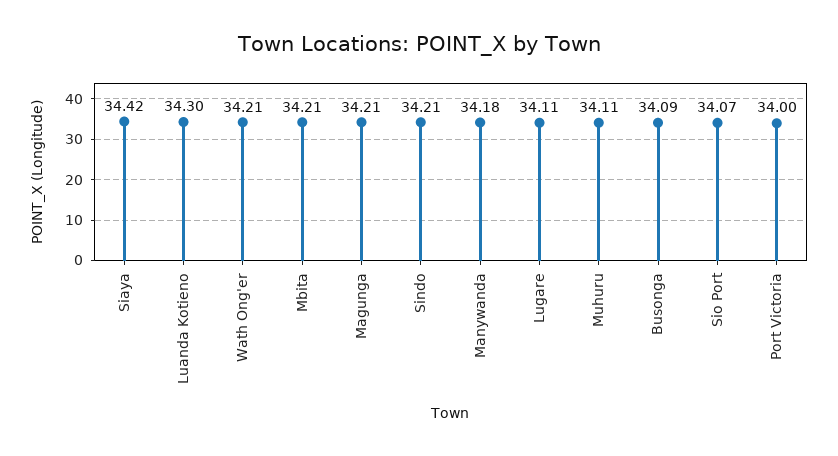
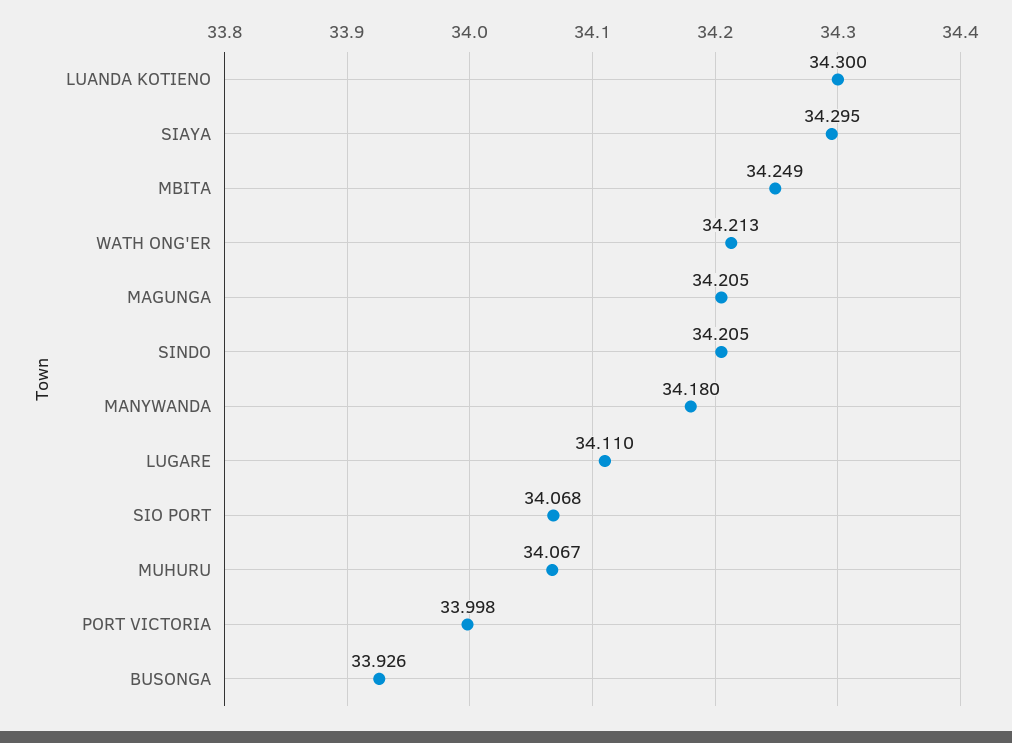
Siaya: 34.42 -> 34.295
Mbita: 34.21 -> 34.249
Muhuru: 34.11 -> 34.067
Busonga: 34.09 -> 33.926

